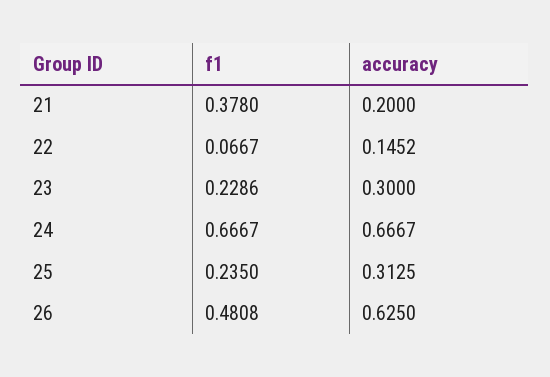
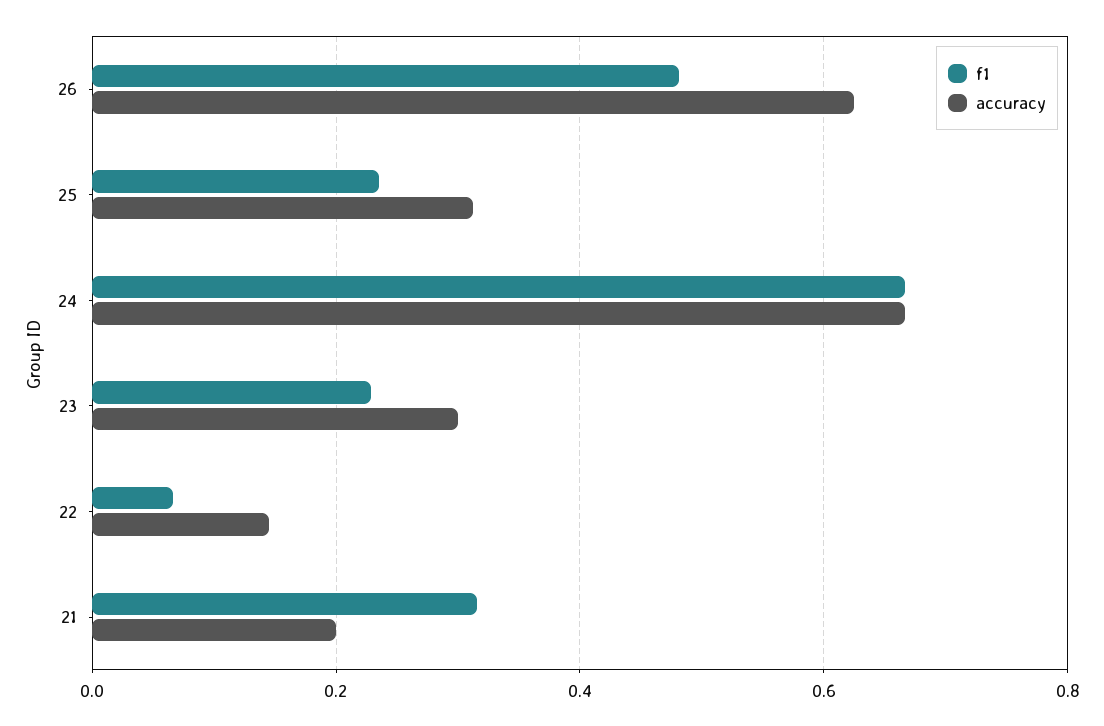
f1, 21: 0.378 -> 0.32

